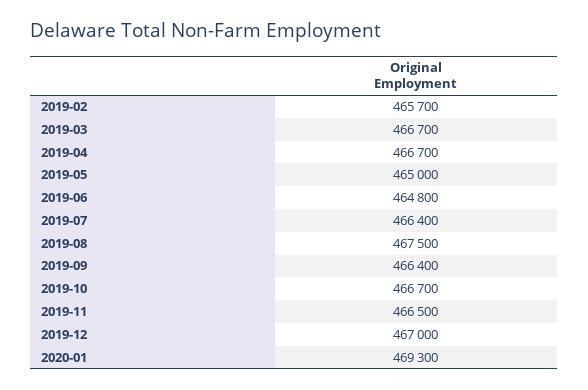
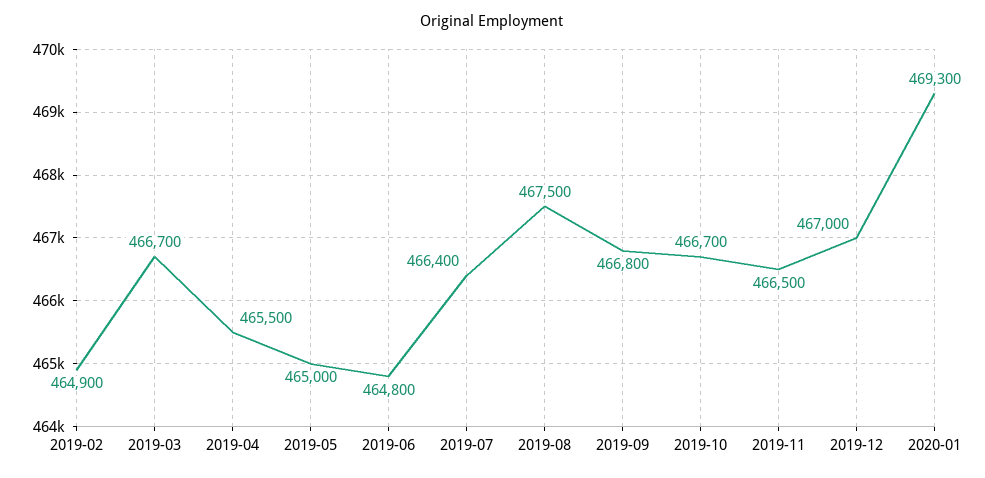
2019-02: 465700 -> 464900
2019-04: 466700 -> 465500
2019-09: 466400 -> 466800

